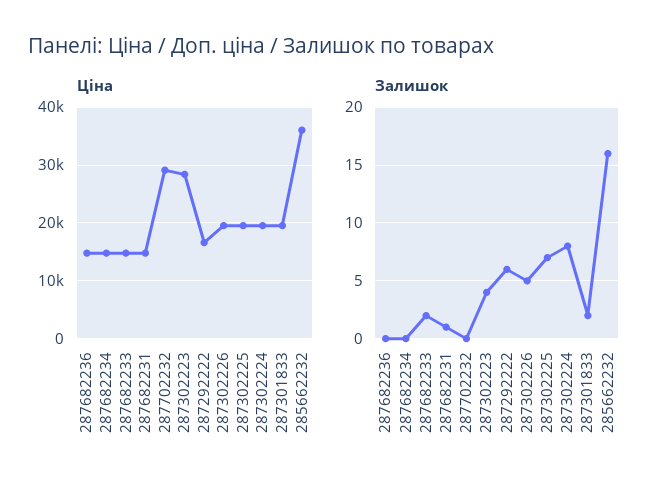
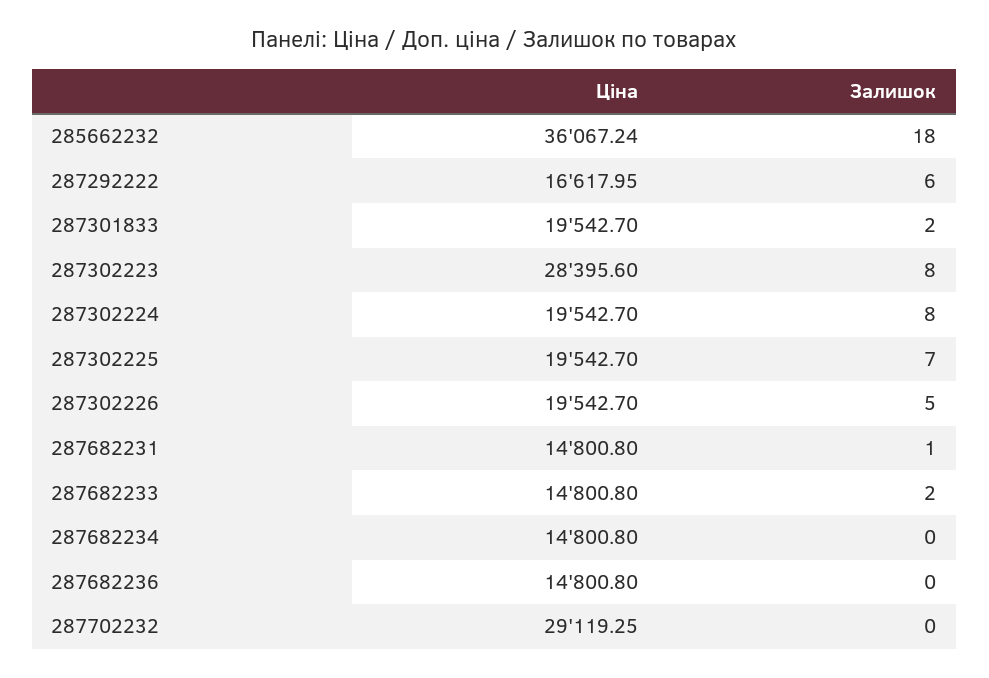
Залишок, 287302223: 4 -> 8
Залишок, 285662232: 16 -> 18

